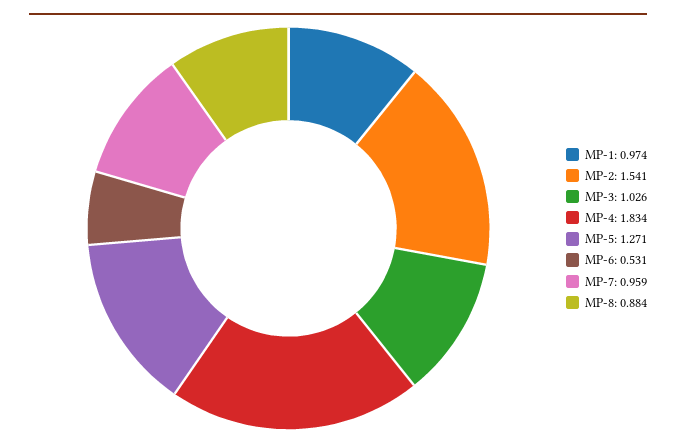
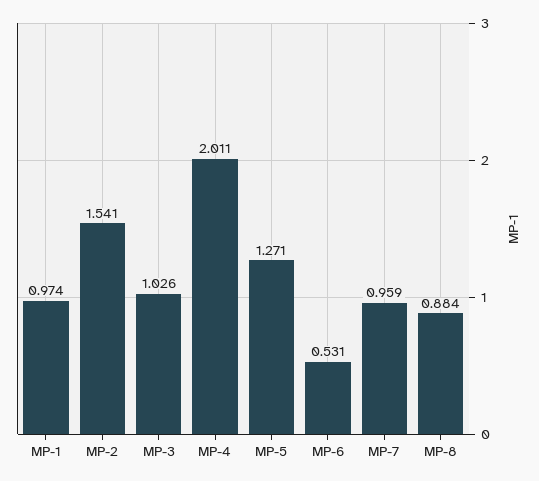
MP-4: 1.834 -> 2.011

